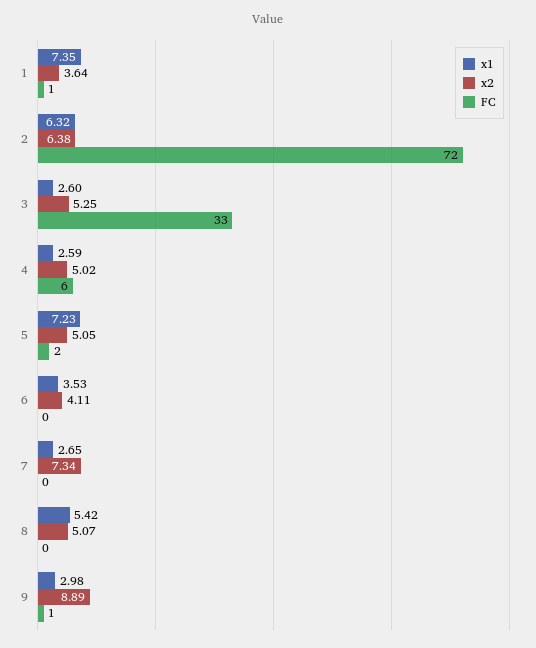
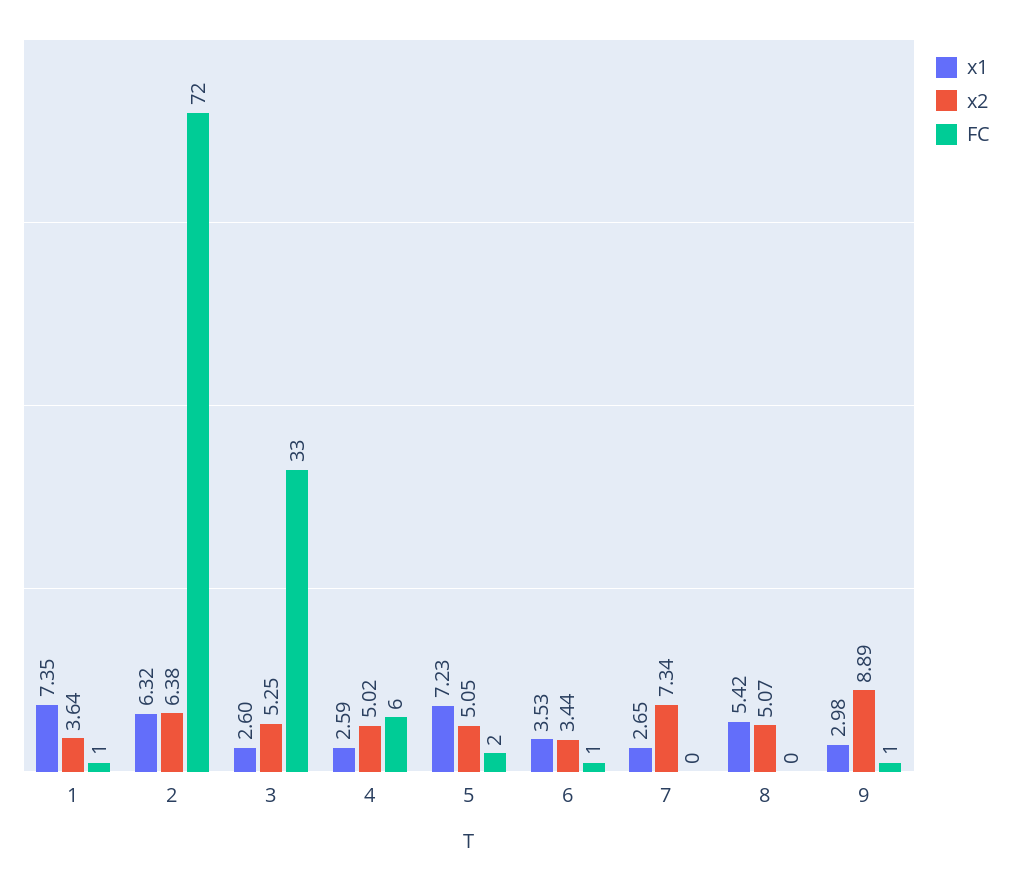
x2, 6: 4.11 -> 3.44
FC, 6: 0 -> 1

